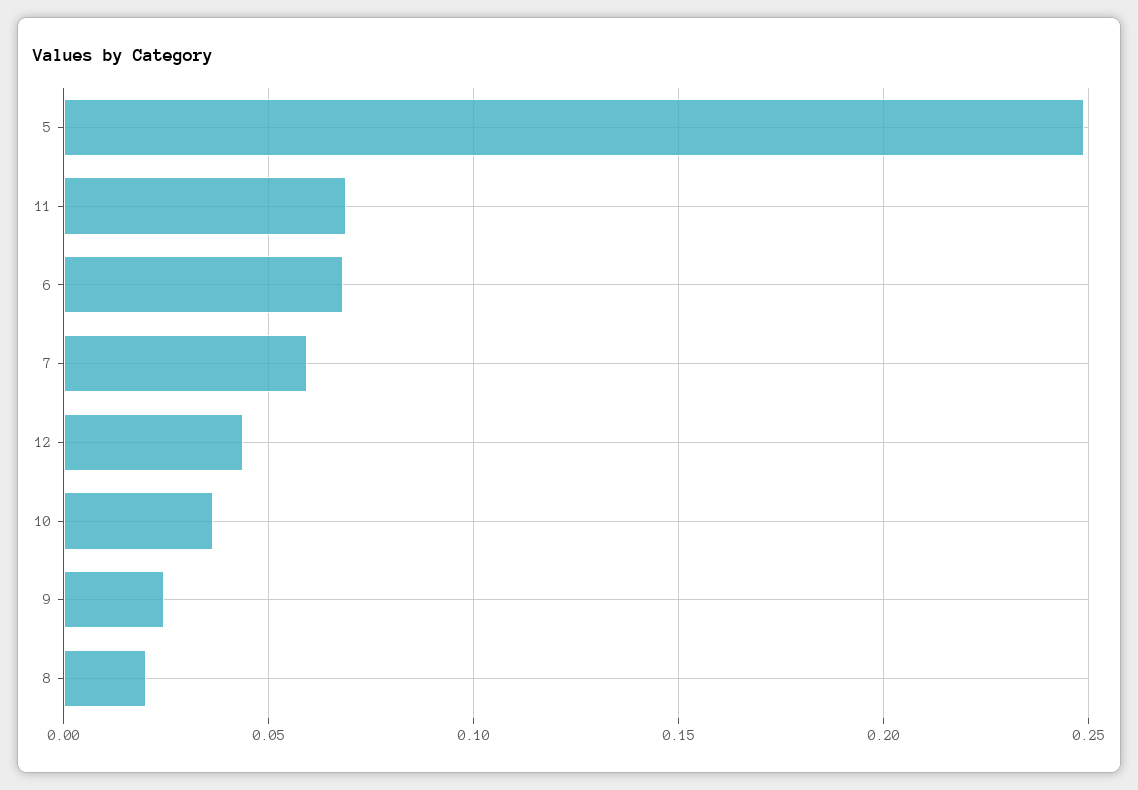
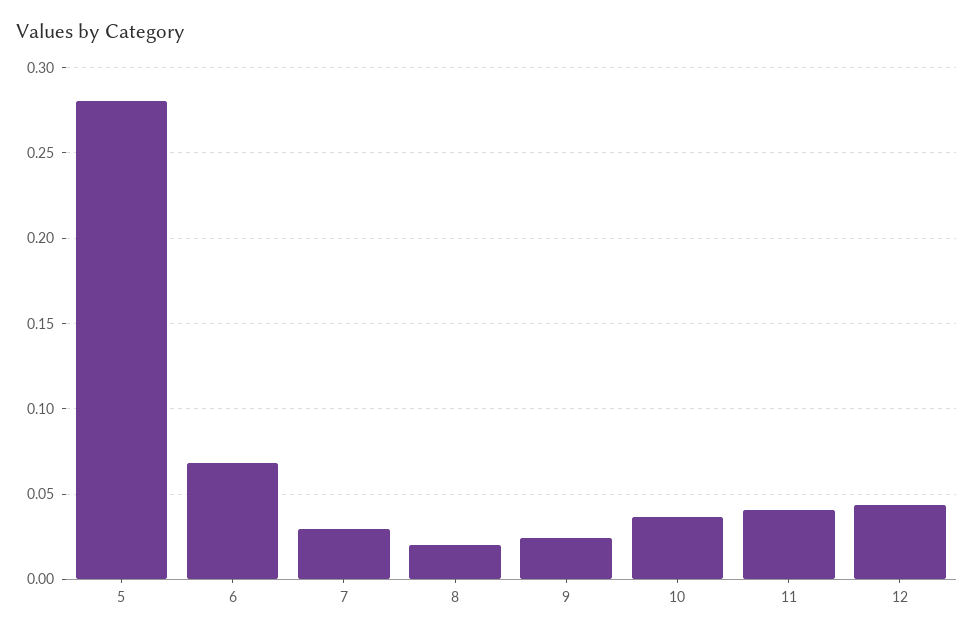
5: 0.25 -> 0.28
11: 0.07 -> 0.04
7: 0.06 -> 0.03

